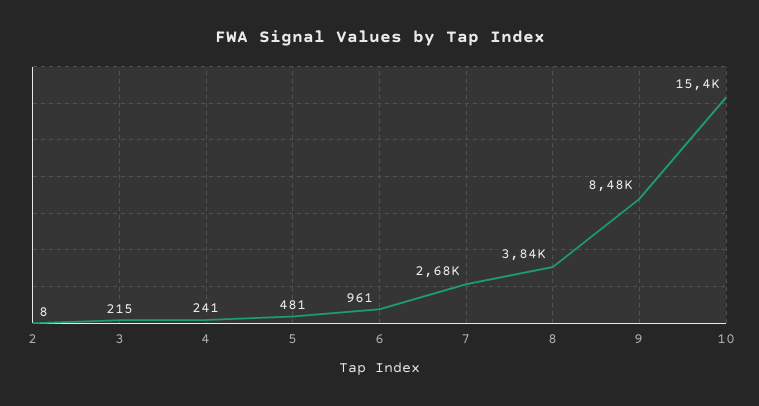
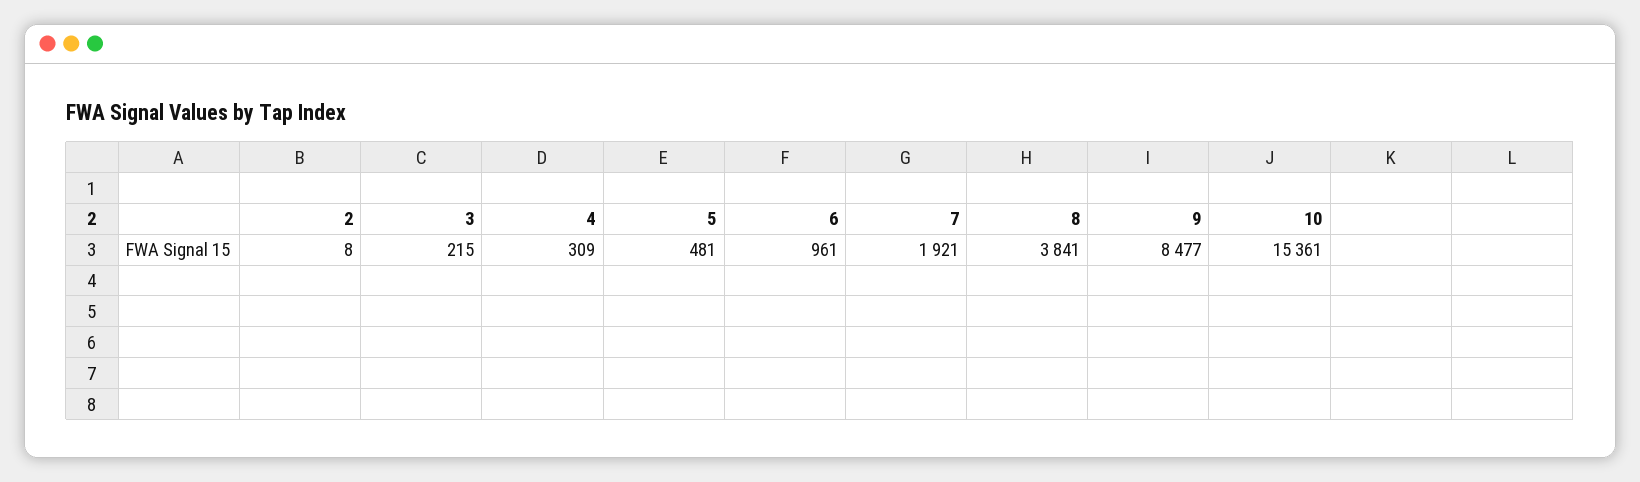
4: 241 -> 309
7: 2680 -> 1921

